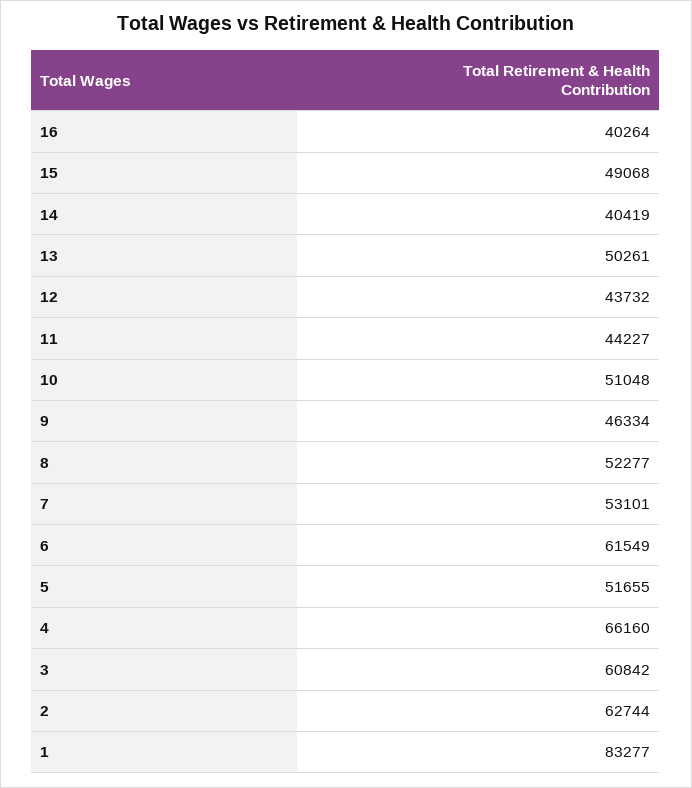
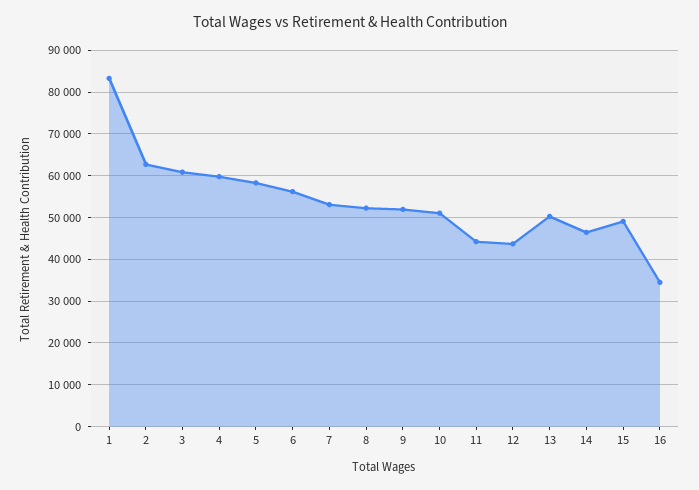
16: 40264 -> 34000
14: 40419 -> 46000
9: 46334 -> 52000
6: 61549 -> 56000
5: 51655 -> 58000
4: 66160 -> 60000

